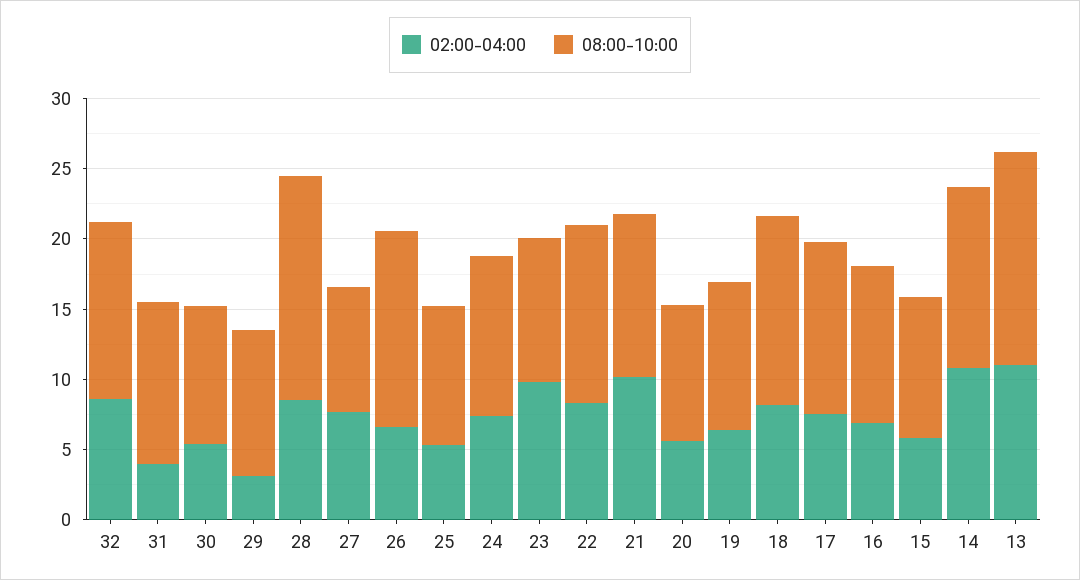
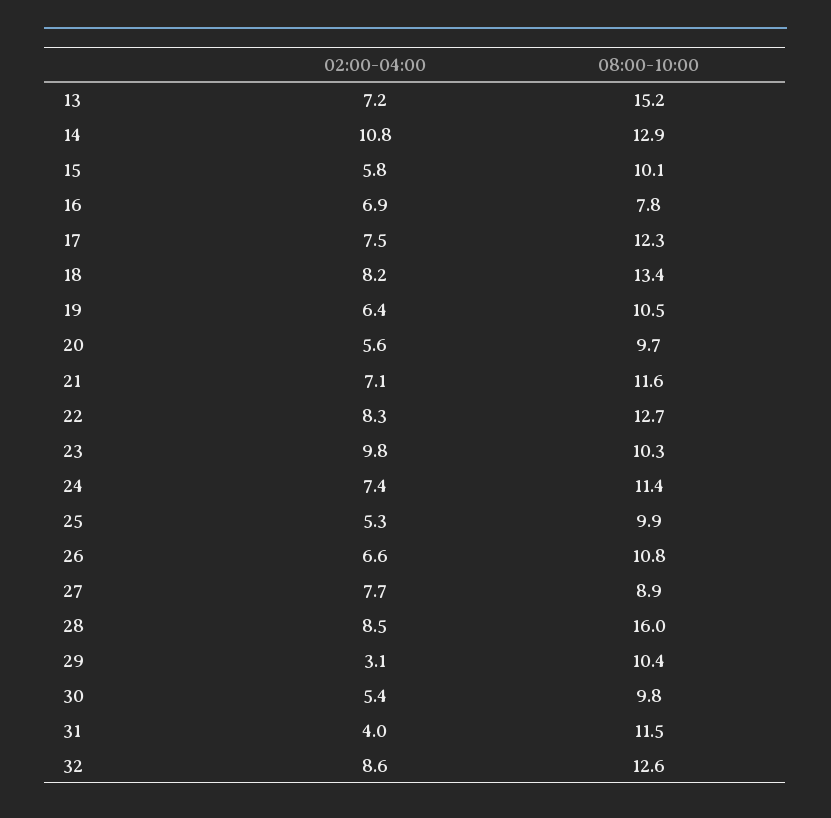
08:00-10:00, 26: 14 -> 10.8
02:00-04:00, 21: 10 -> 7.1
08:00-10:00, 16: 11 -> 7.8
02:00-04:00, 13: 11 -> 7.2

